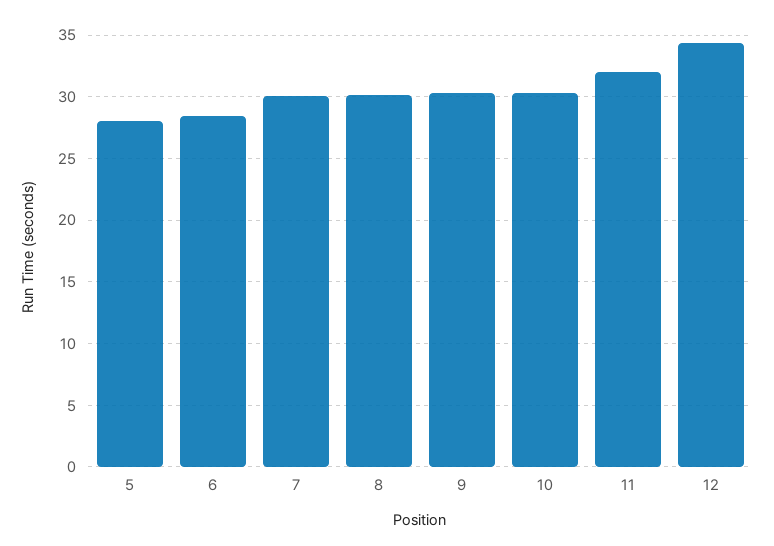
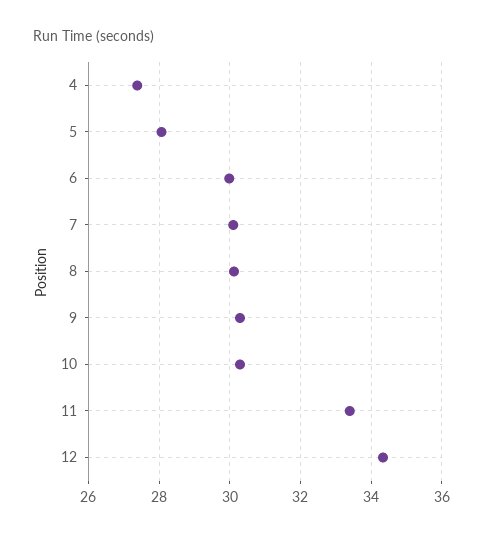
6: 28.5 -> 30
11: 32 -> 33.4
4: none -> 27.4

